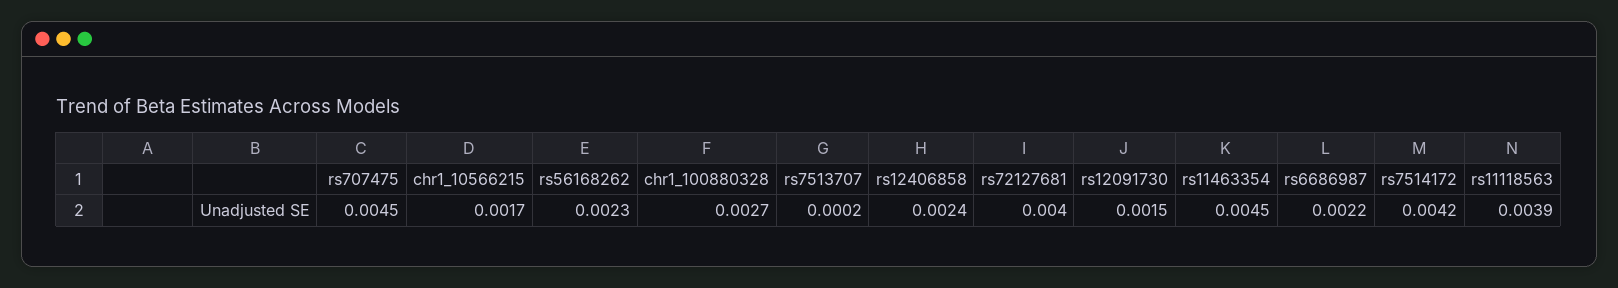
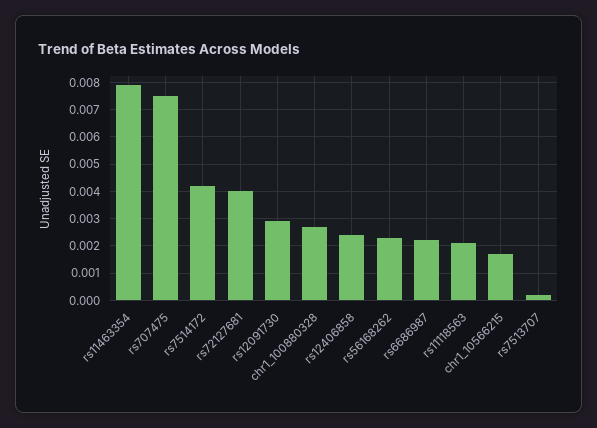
rs707475: 0.0045 -> 0.0075
rs12091730: 0.0015 -> 0.003
rs11463354: 0.0045 -> 0.008
rs11118563: 0.0039 -> 0.002

